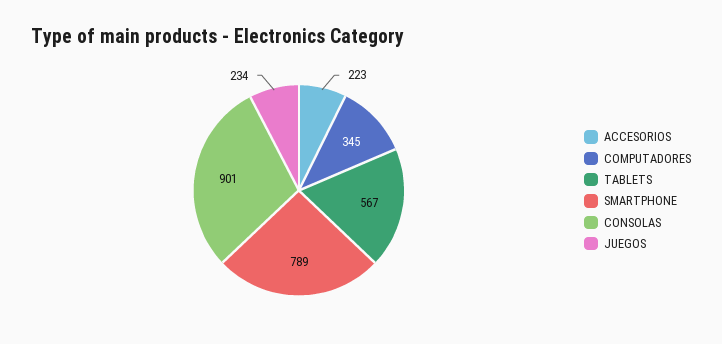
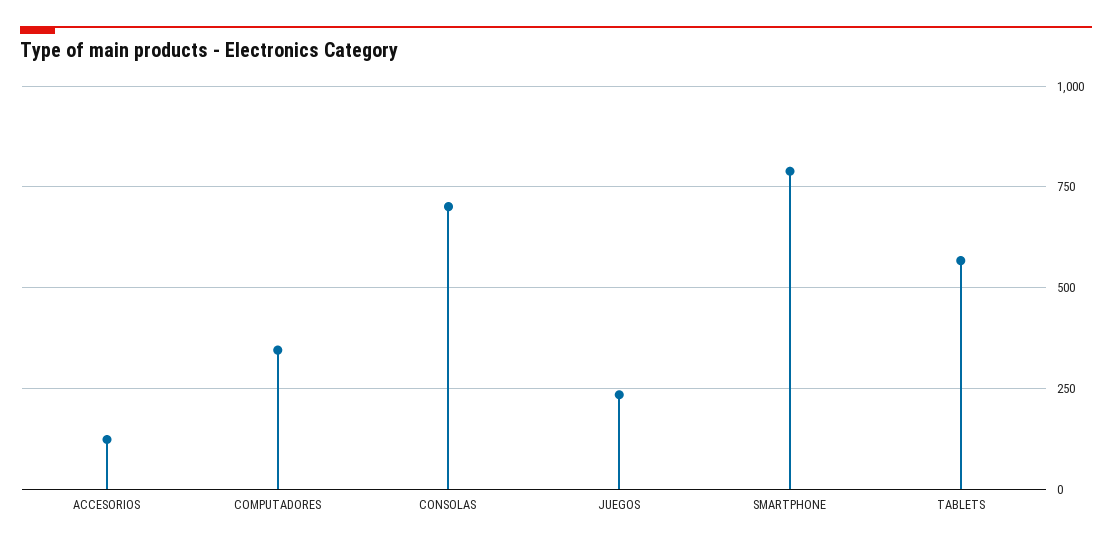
ACCESORIOS: 223 -> 125
CONSOLAS: 901 -> 700

